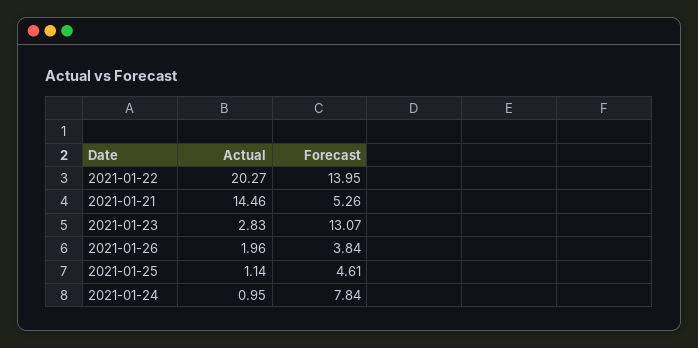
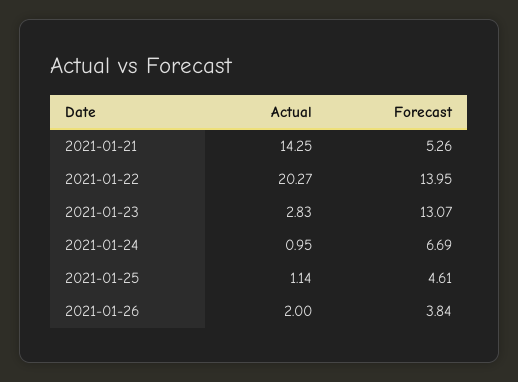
Actual, 2021-01-21: 14.46 -> 14.25
Actual, 2021-01-26: 1.96 -> 2
Forecast, 2021-01-24: 7.84 -> 6.69

